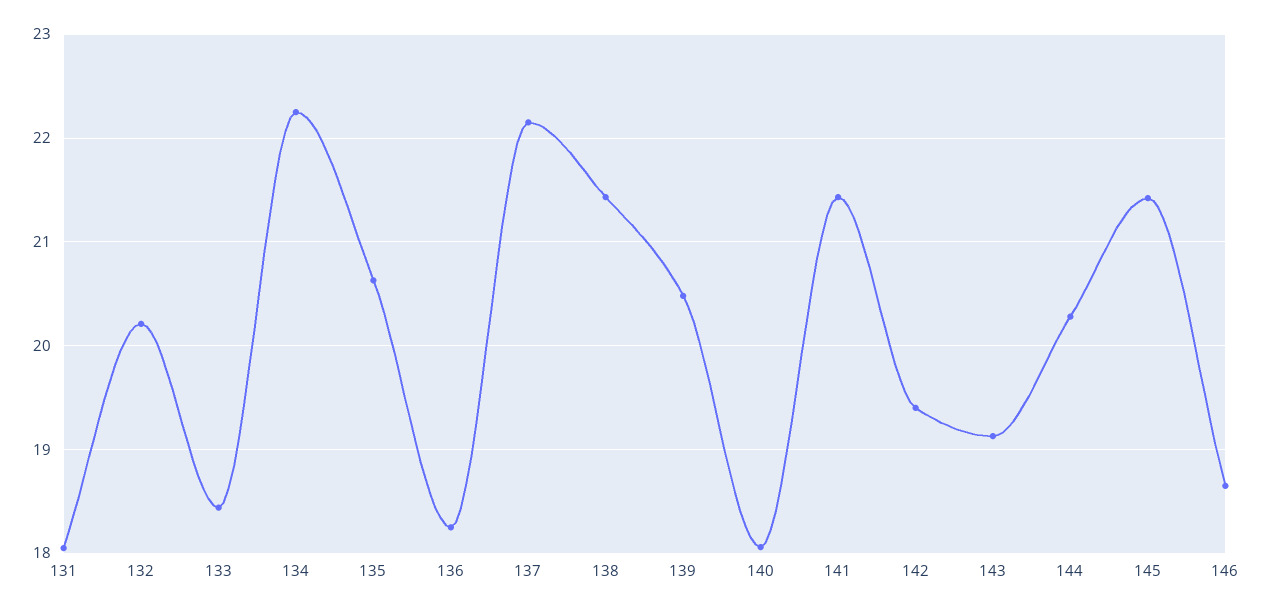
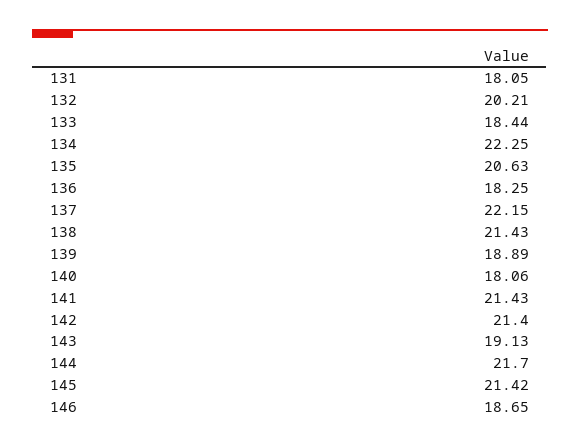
139: 20.5 -> 18.89
142: 19.4 -> 21.4
144: 20.3 -> 21.7

